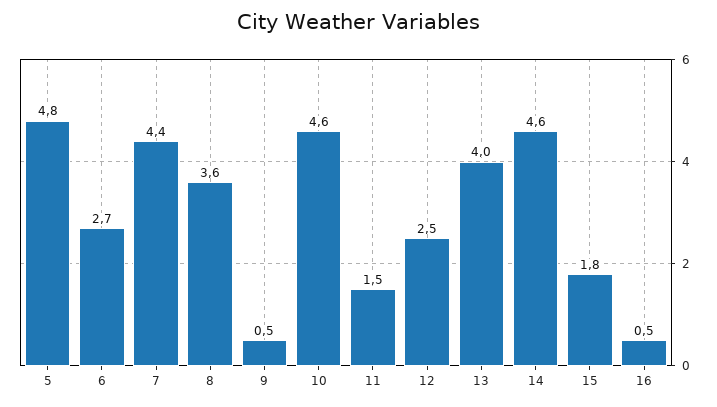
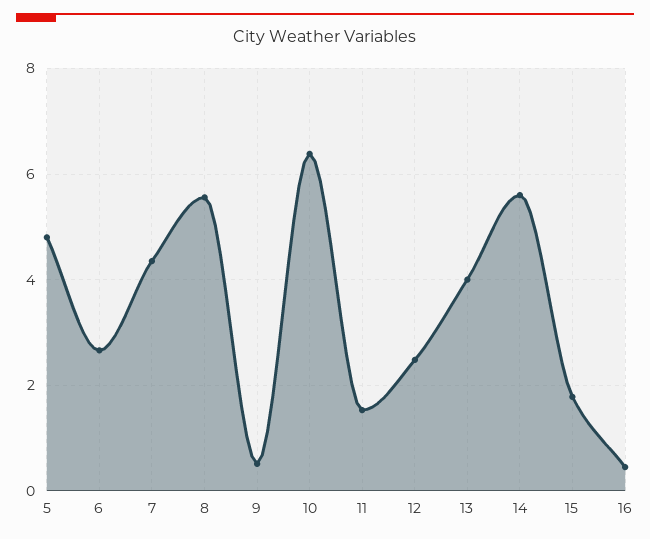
8: 3.6 -> 5.6
10: 4.6 -> 6.4
14: 4.6 -> 5.6

